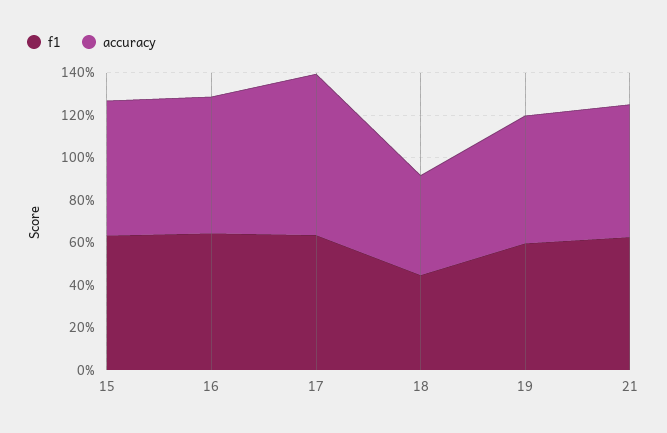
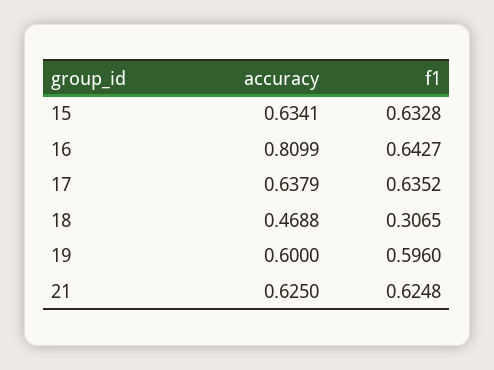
accuracy, 16: 0.65 -> 0.8099
accuracy, 17: 0.75 -> 0.6379
f1, 18: 0.45 -> 0.3065

